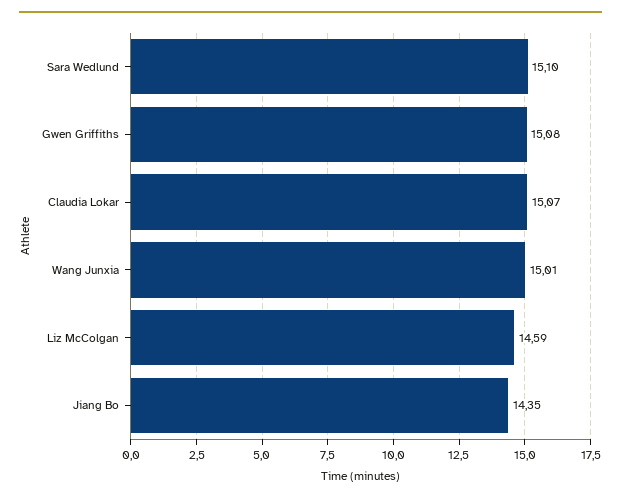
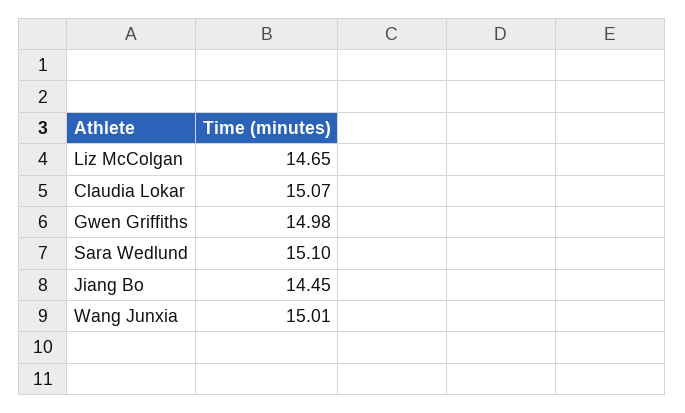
Gwen Griffiths: 15.08 -> 14.98
Liz McColgan: 14.59 -> 14.65
Jiang Bo: 14.35 -> 14.45

